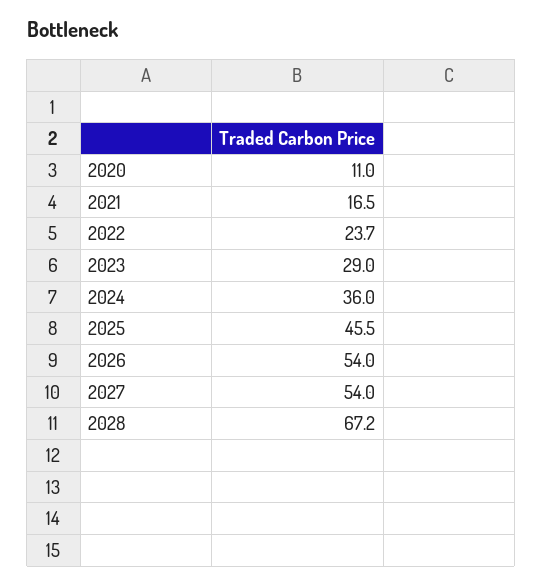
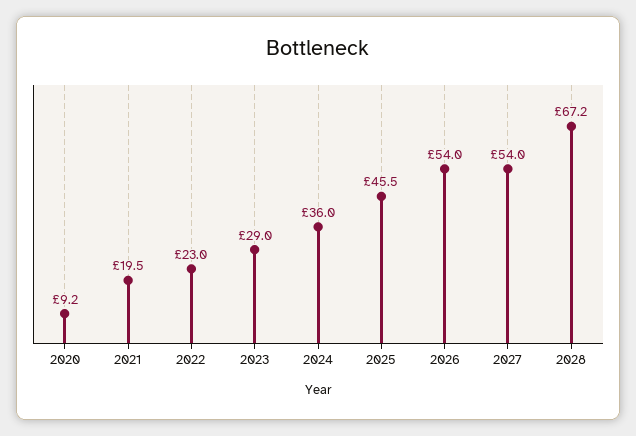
2020: 11 -> 9.2
2021: 16.5 -> 19.5
2022: 23.7 -> 23

